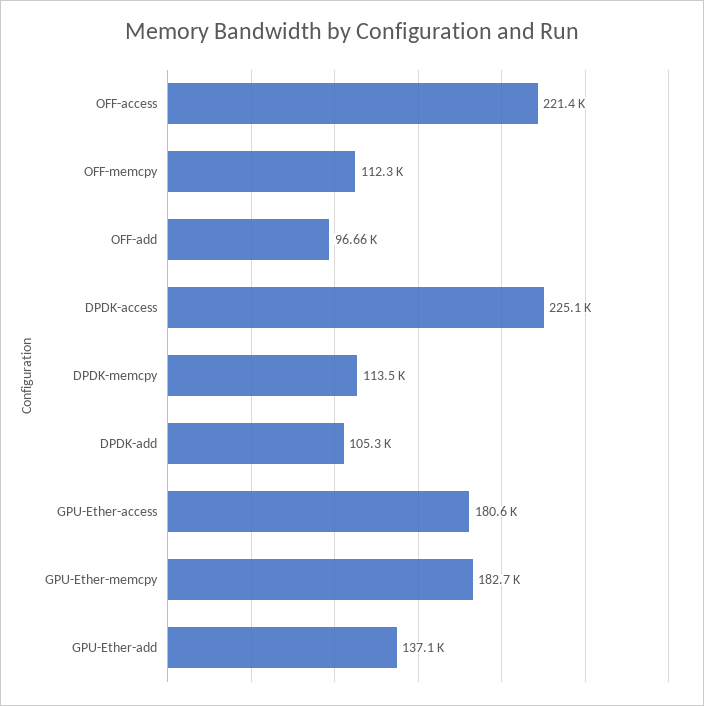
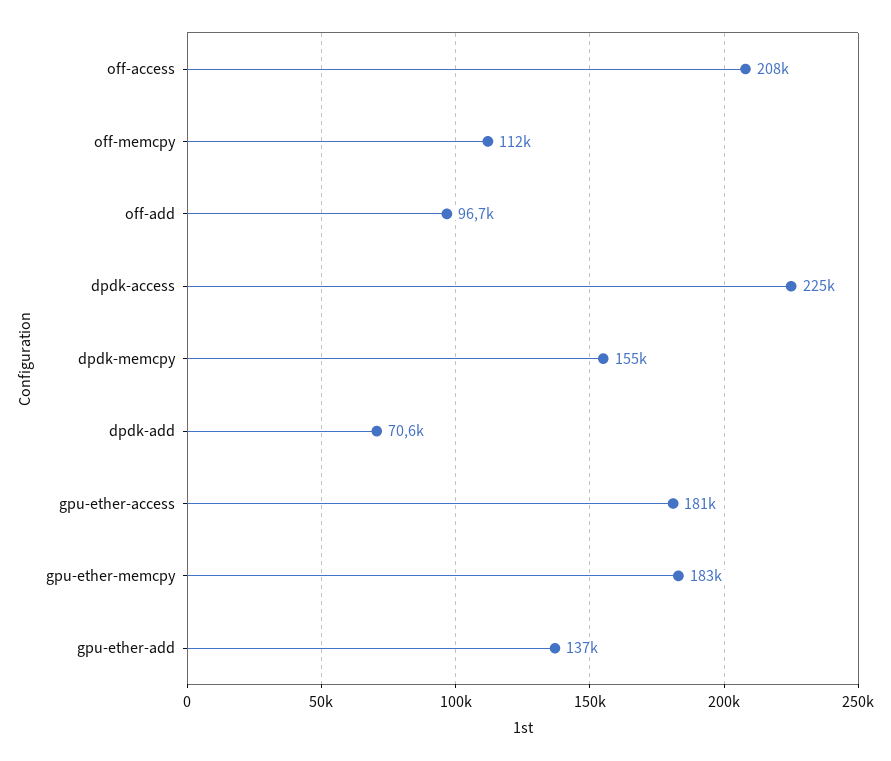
OFF-access: 221400 -> 208000
DPDK-memcpy: 113500 -> 155000
DPDK-add: 105300 -> 70600

